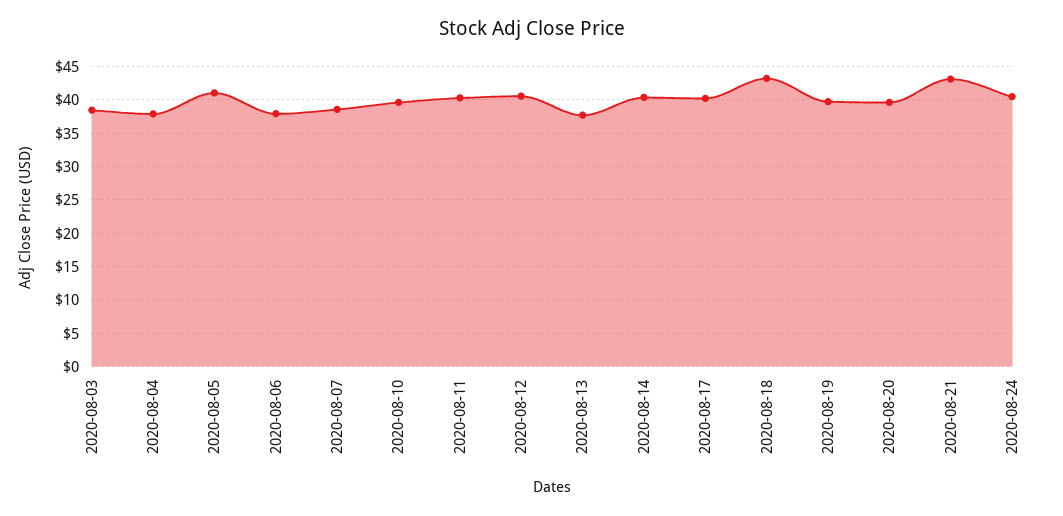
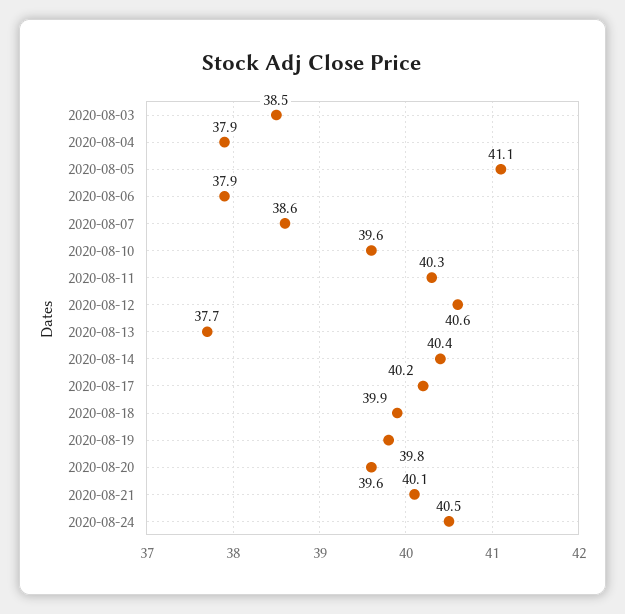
2020-08-18: 43 -> 39.9
2020-08-21: 43 -> 40.1

